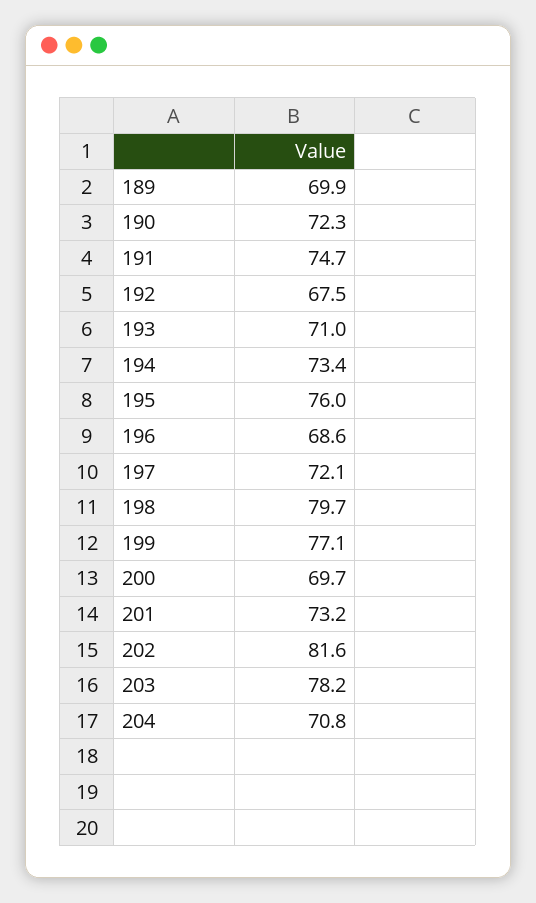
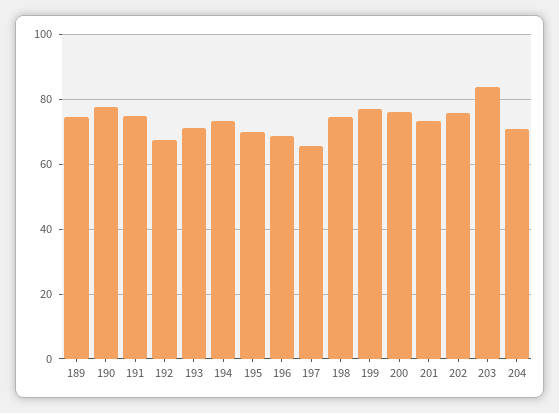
189: 69.9 -> 74
190: 72.3 -> 78
195: 76 -> 70
197: 72.1 -> 66
198: 79.7 -> 74
200: 69.7 -> 76
202: 81.6 -> 76
203: 78.2 -> 84

